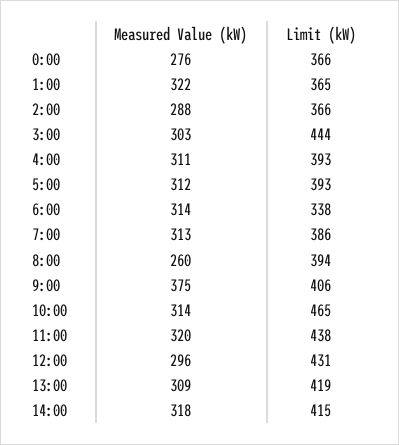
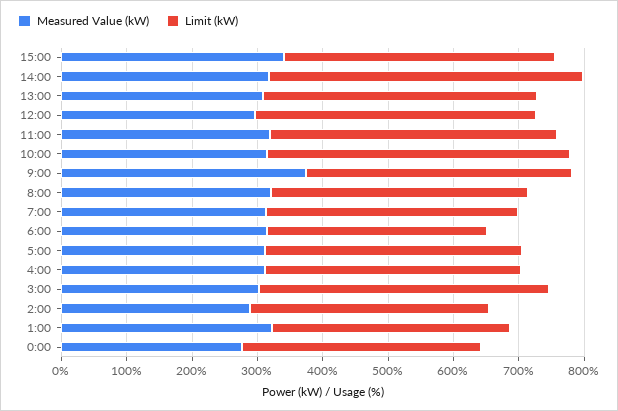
Measured Value (kW), 8:00: 260 -> 320
Limit (kW), 14:00: 415 -> 480
Measured Value (kW), 15:00: none -> 340
Limit (kW), 15:00: none -> 420

